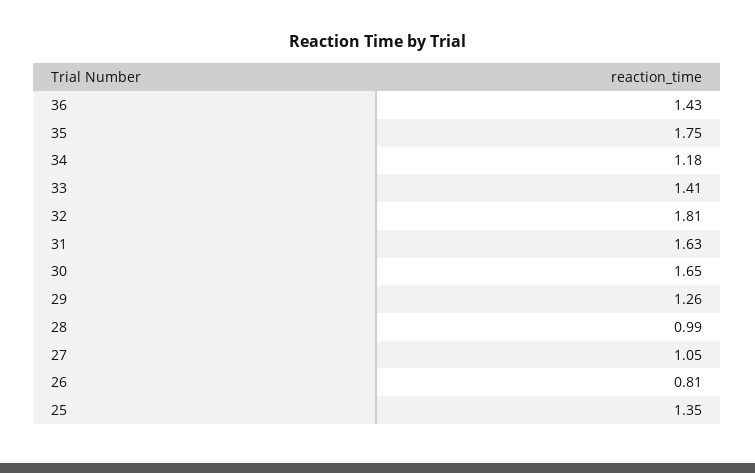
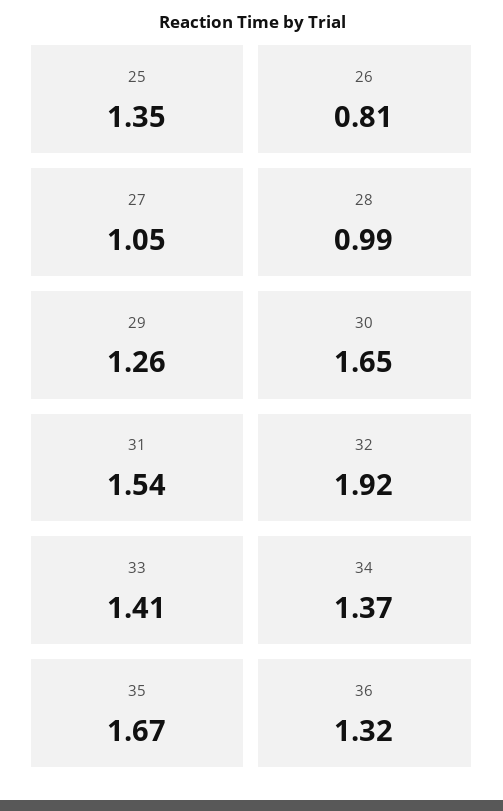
36: 1.43 -> 1.32
35: 1.75 -> 1.67
34: 1.18 -> 1.37
32: 1.81 -> 1.92
31: 1.63 -> 1.54

